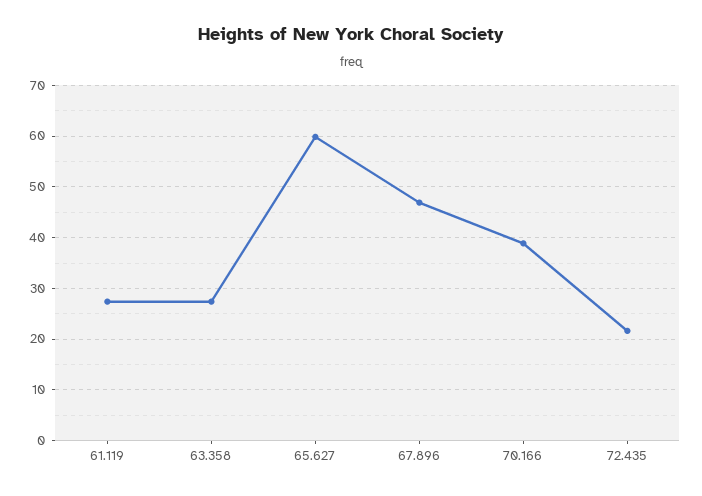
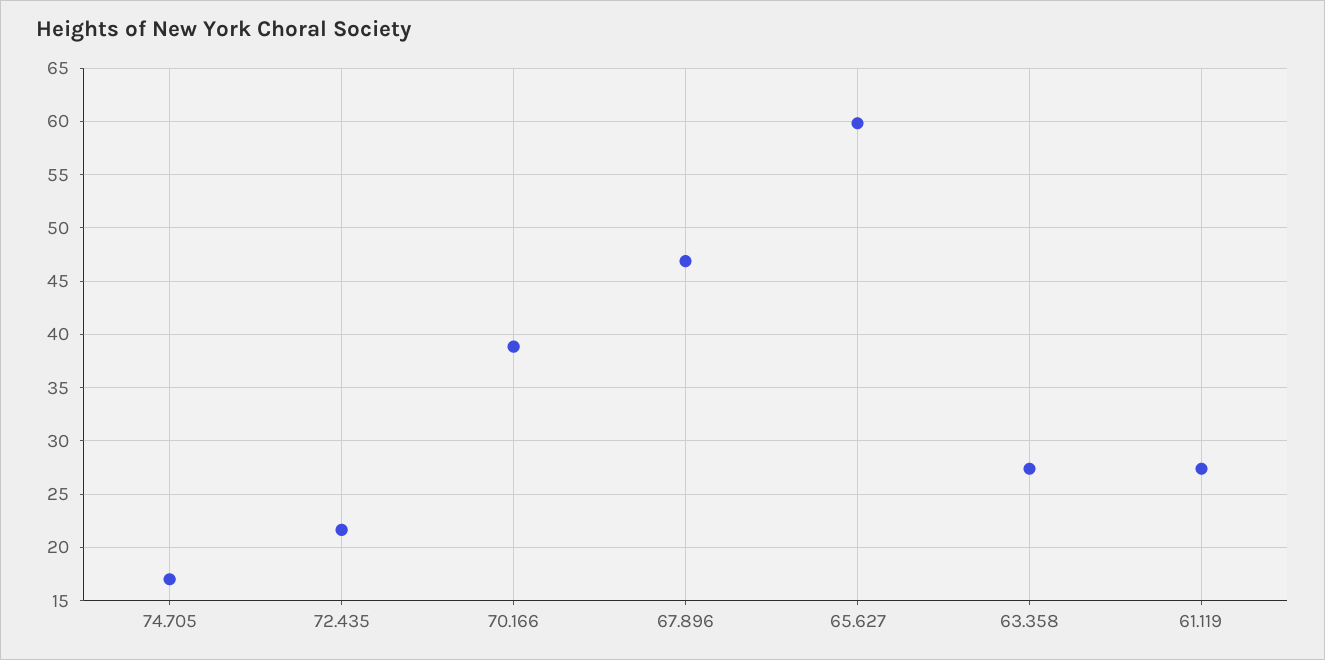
74.705: none -> 17

